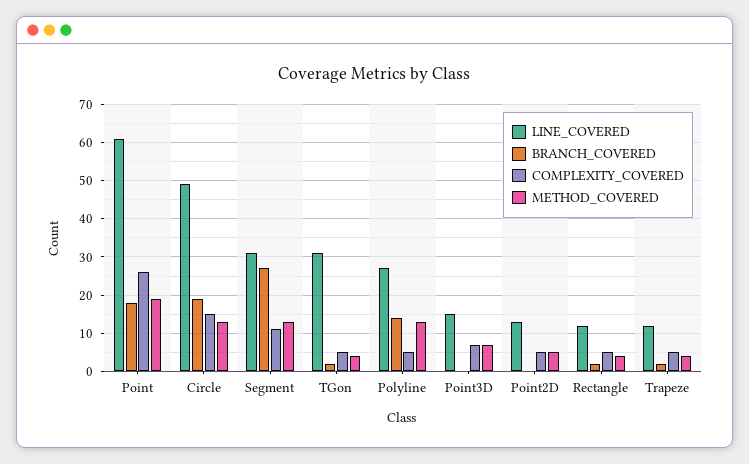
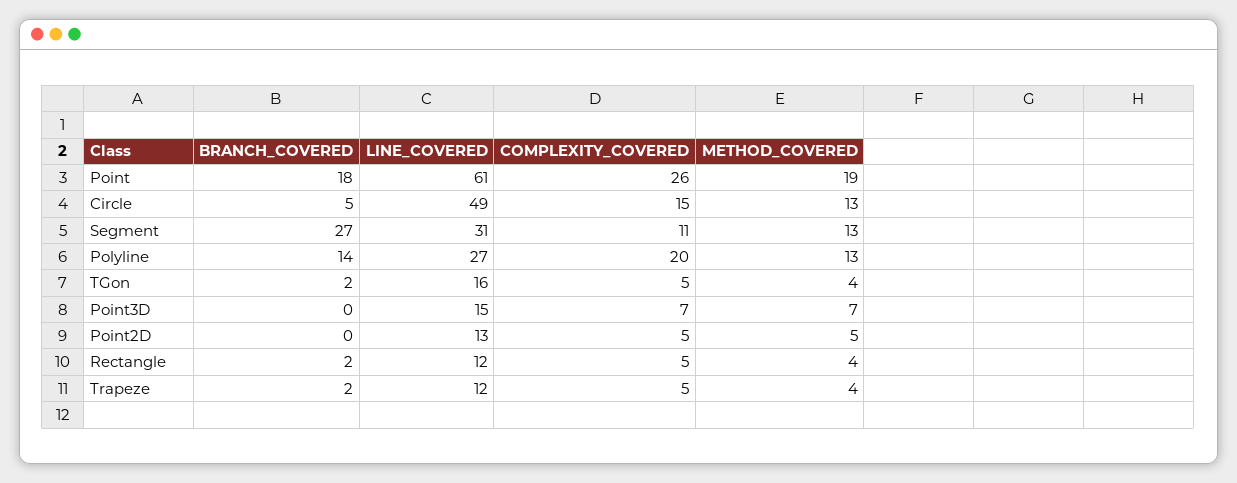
BRANCH_COVERED, Circle: 20 -> 5
LINE_COVERED, TGon: 30 -> 16
COMPLEXITY_COVERED, Polyline: 5 -> 20

